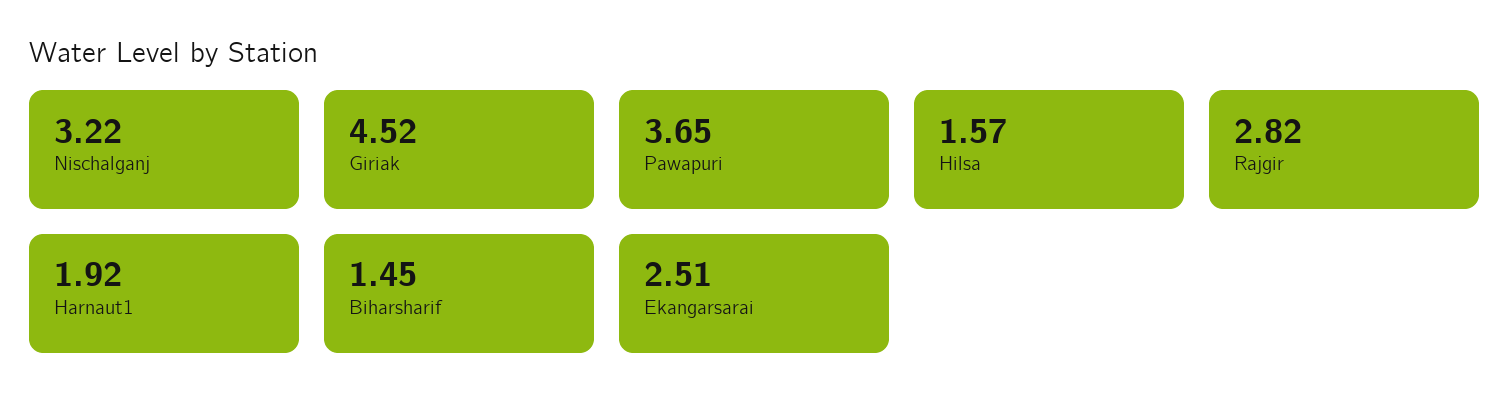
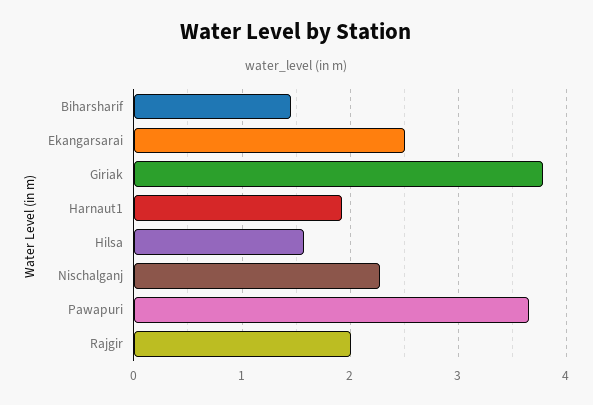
Nischalganj: 3.22 -> 2.3
Giriak: 4.52 -> 3.8
Rajgir: 2.82 -> 2

